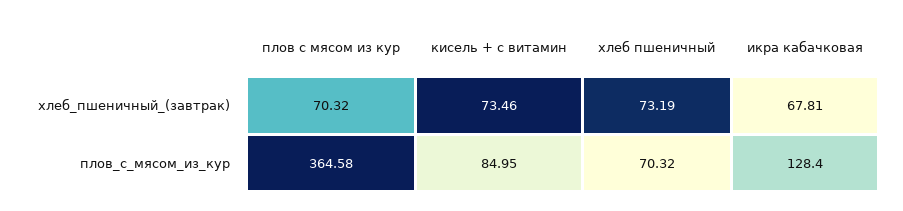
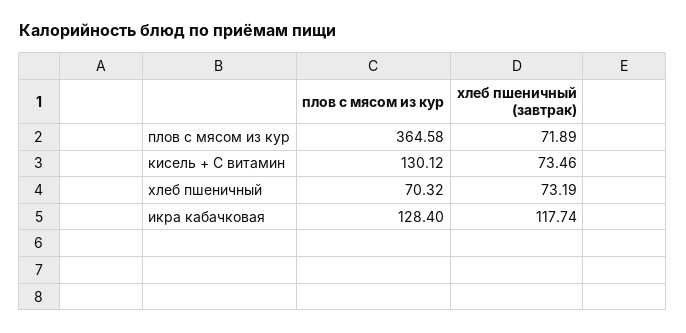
плов с мясом из кур, хлеб_пшеничный_(завтрак): 70.32 -> 71.89
икра кабачковая, хлеб_пшеничный_(завтрак): 67.81 -> 117.74
кисель + с витамин, плов_с_мясом_из_кур: 84.95 -> 130.12

